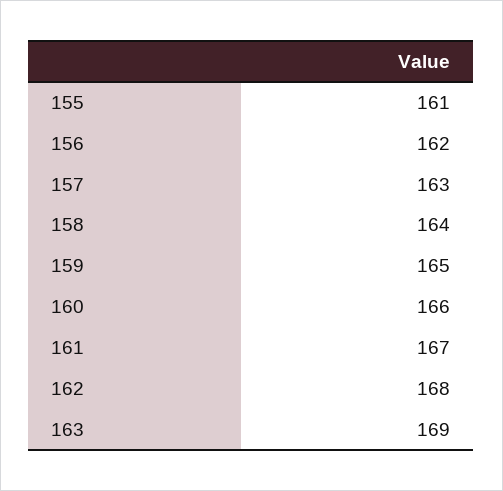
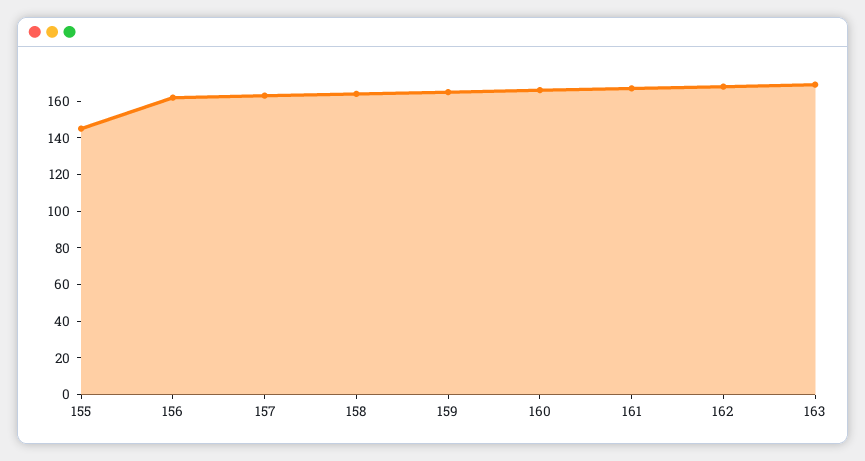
155: 161 -> 145

